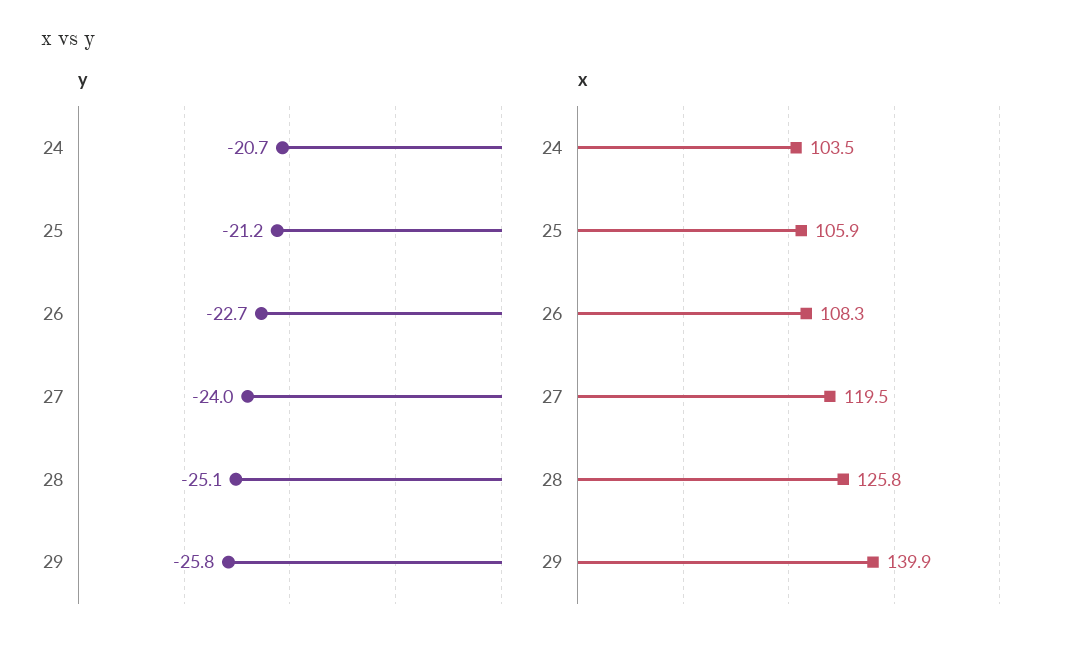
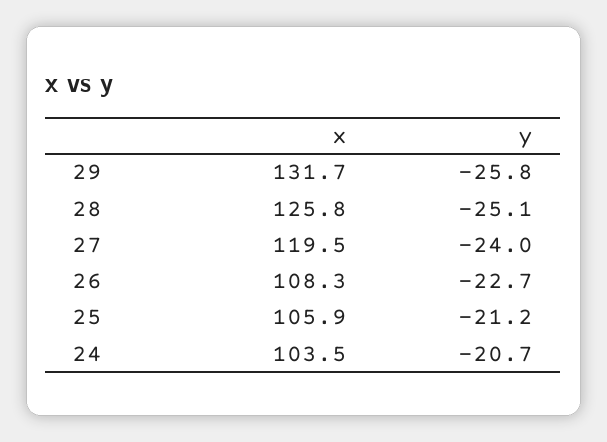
x, 29: 139.9 -> 131.7

